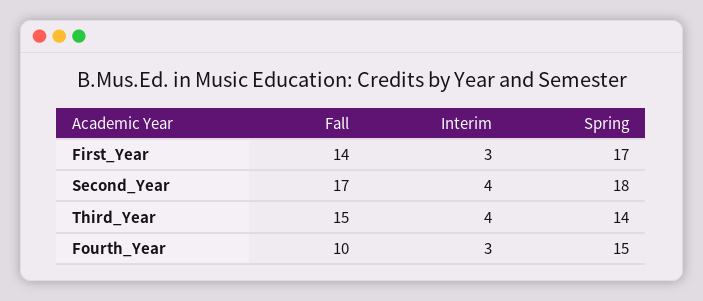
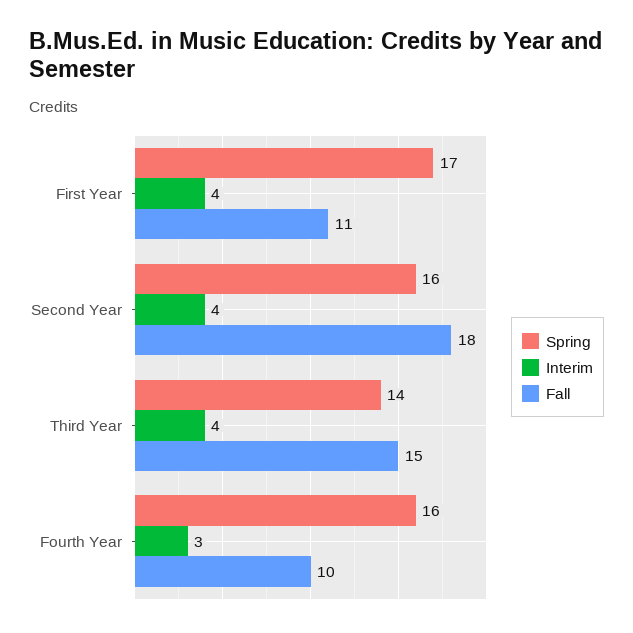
Fall, First_Year: 14 -> 11
Interim, First_Year: 3 -> 4
Fall, Second_Year: 17 -> 18
Spring, Second_Year: 18 -> 16
Spring, Fourth_Year: 15 -> 16

